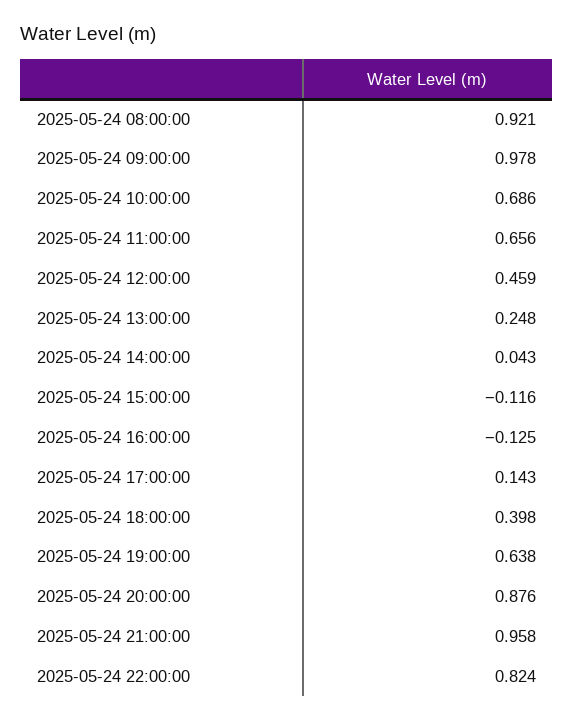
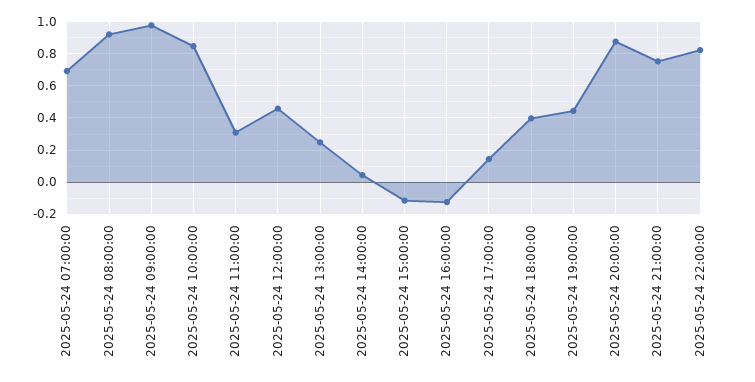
2025-05-24 10:00:00: 0.686 -> 0.85
2025-05-24 11:00:00: 0.656 -> 0.3
2025-05-24 19:00:00: 0.638 -> 0.45
2025-05-24 21:00:00: 0.958 -> 0.75
2025-05-24 07:00:00: none -> 0.7

